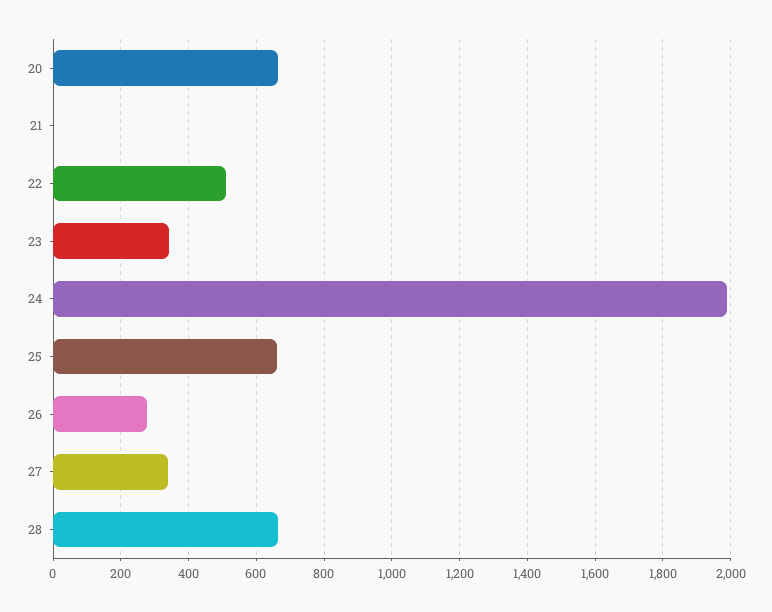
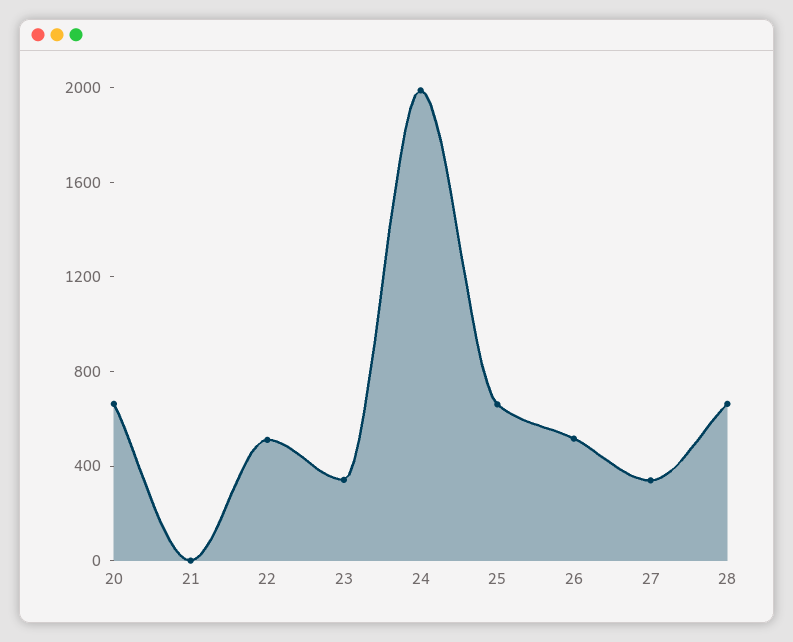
26: 280 -> 500

